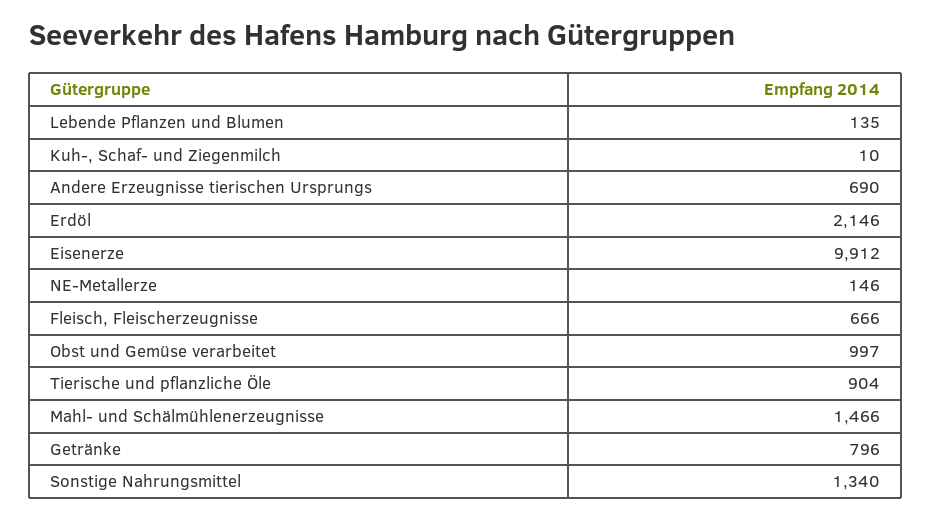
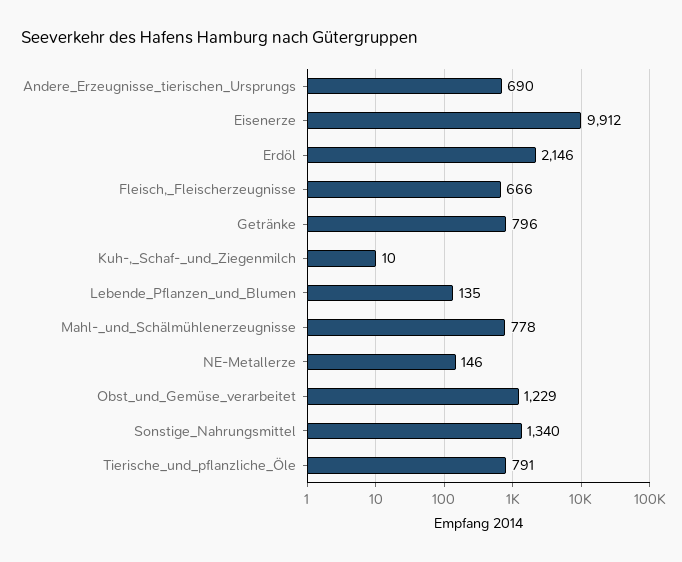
Obst und Gemüse verarbeitet: 997 -> 1229
Tierische und pflanzliche Öle: 904 -> 791
Mahl- und Schälmühlenerzeugnisse: 1466 -> 778

